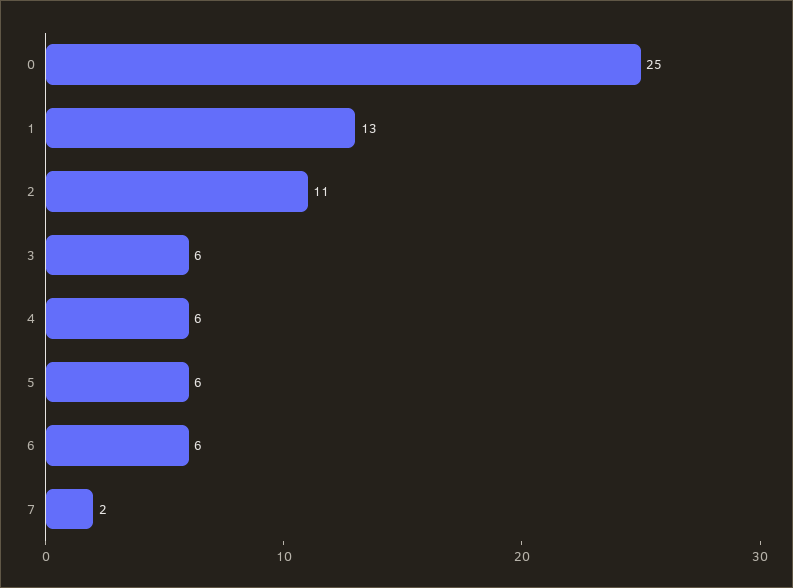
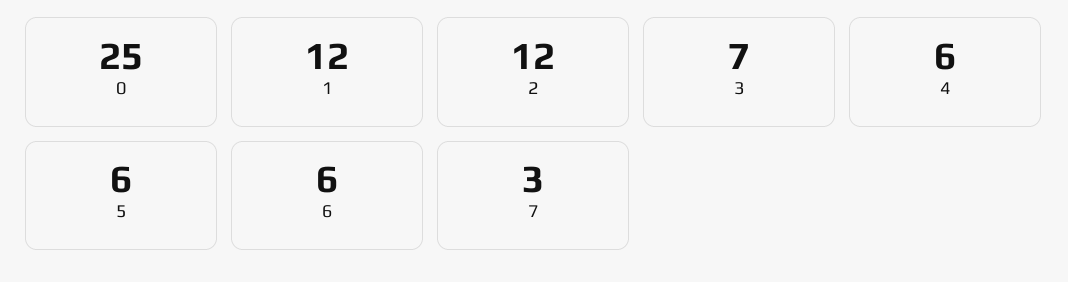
1: 13 -> 12
2: 11 -> 12
3: 6 -> 7
7: 2 -> 3

